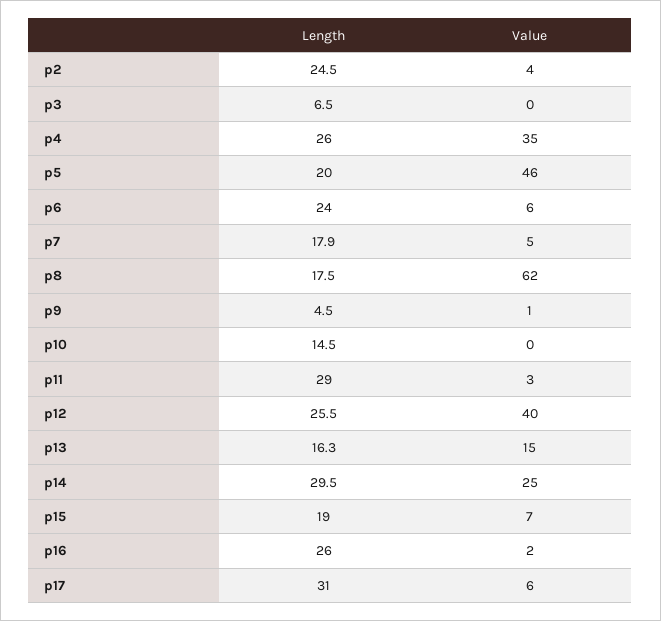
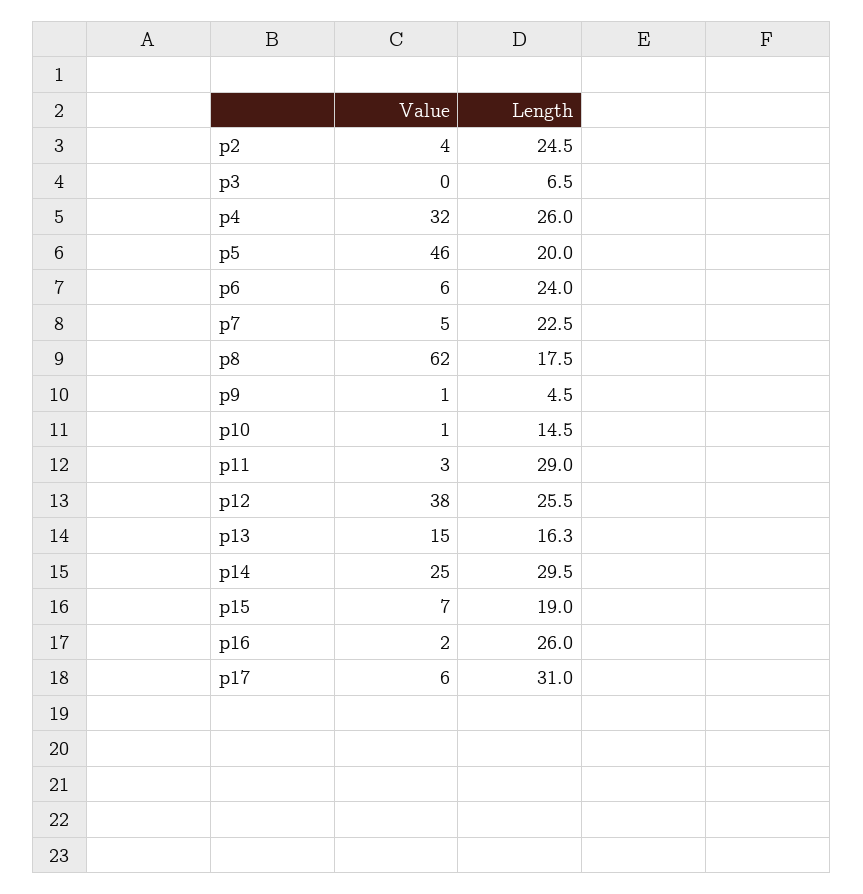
Value, p4: 35 -> 32
Length, p7: 17.9 -> 22.5
Value, p10: 0 -> 1
Value, p12: 40 -> 38

